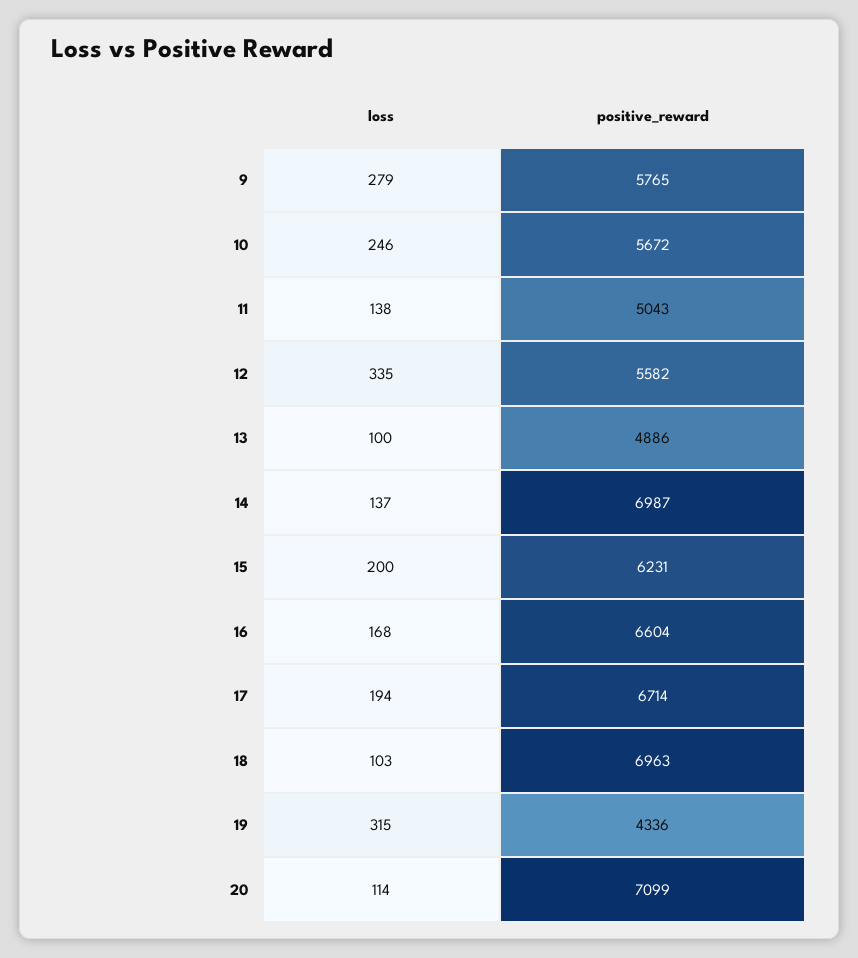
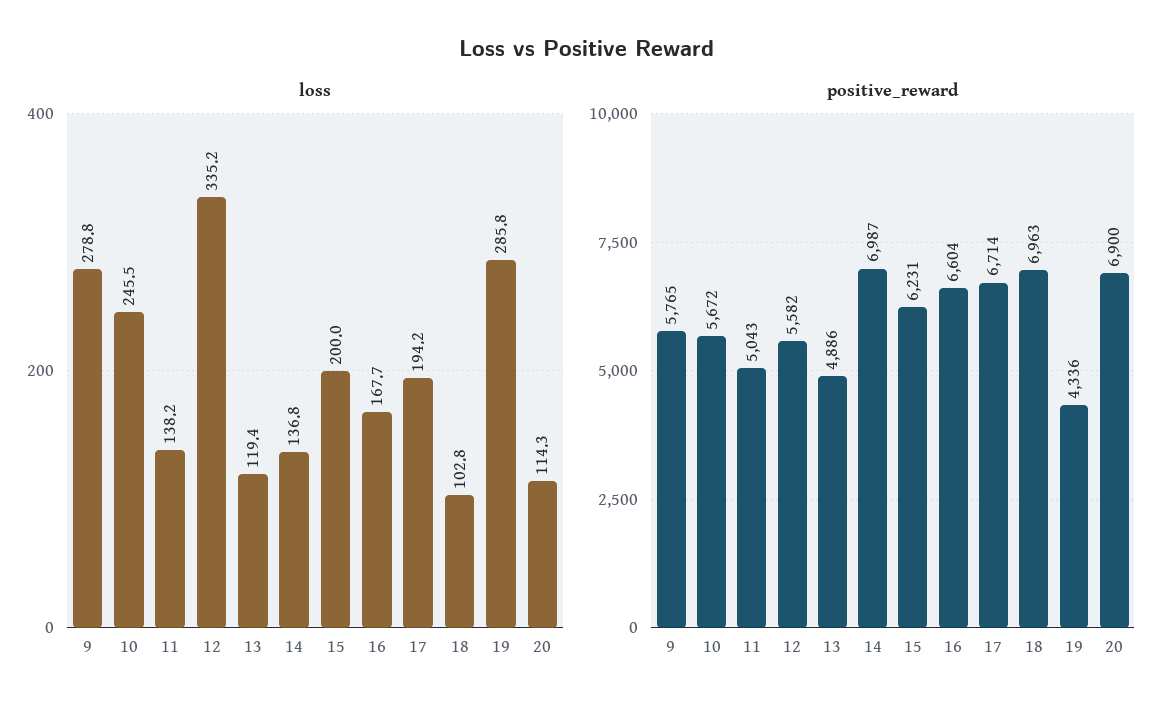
loss, 13: 100 -> 119.4
loss, 19: 315 -> 285.8
positive_reward, 20: 7099 -> 6900

